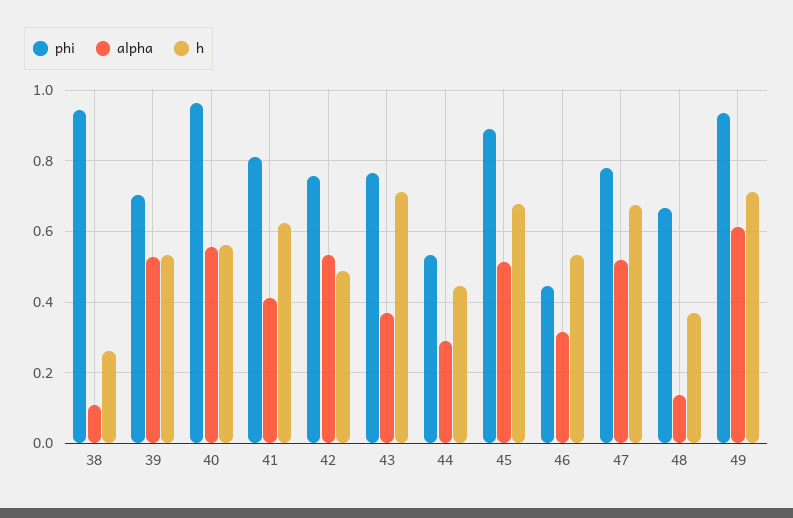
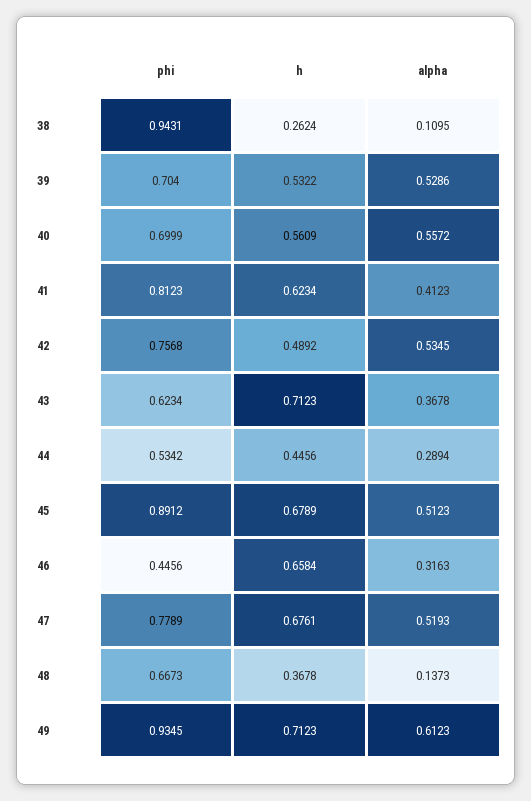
phi, 40: 0.96 -> 0.6999
phi, 43: 0.76 -> 0.6234
h, 46: 0.54 -> 0.6584

